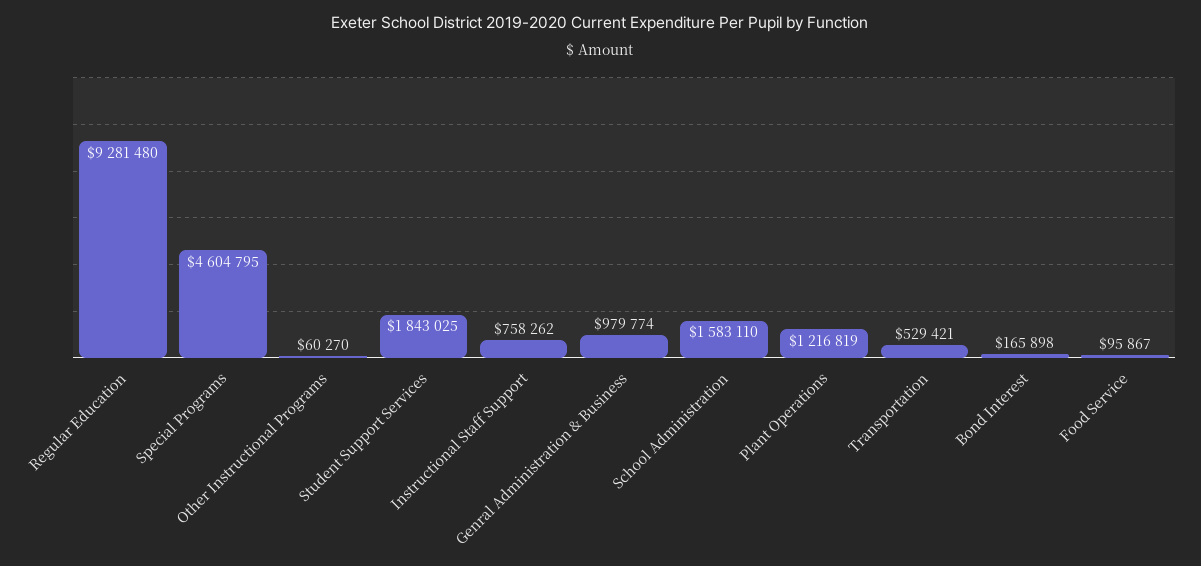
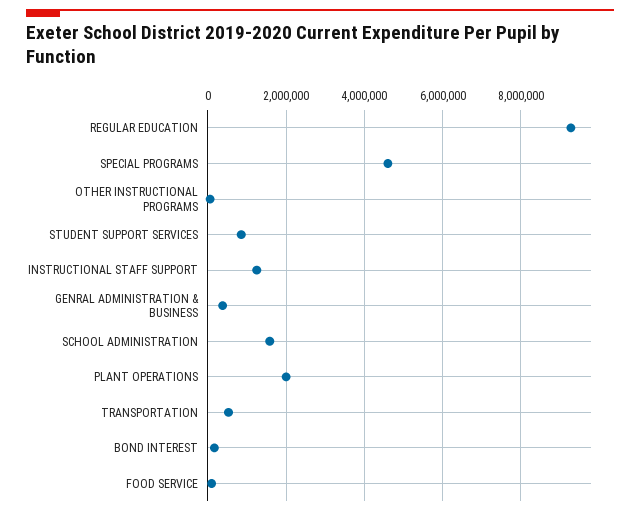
Student Support Services: 1843025 -> 800000
Instructional Staff Support: 758262 -> 1200000
Genral Administration & Business: 979774 -> 400000
Plant Operations: 1216819 -> 2000000

